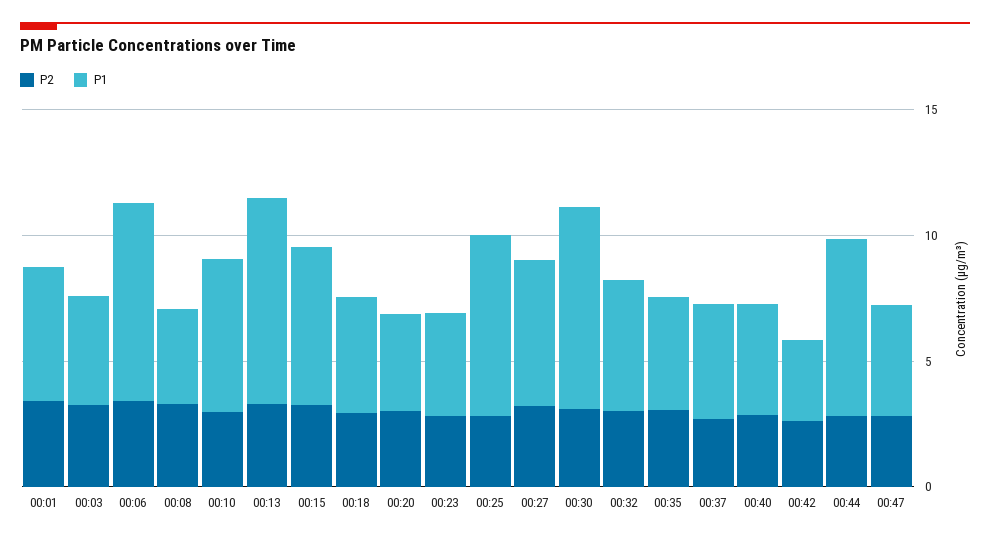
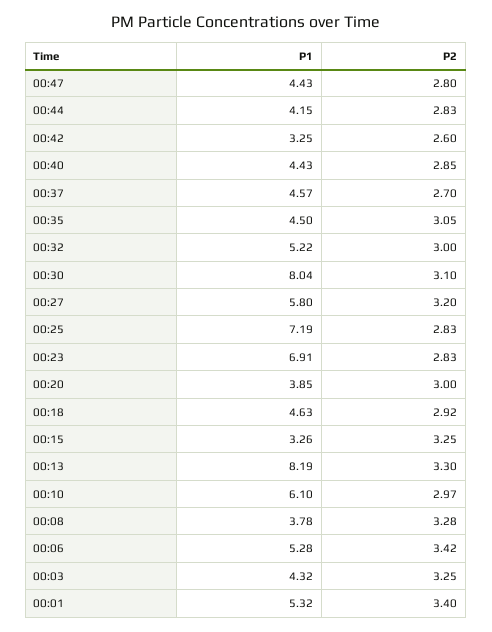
P1, 00:06: 8 -> 5.28
P1, 00:15: 6 -> 3.26
P1, 00:23: 4 -> 6.91
P1, 00:44: 7 -> 4.15

